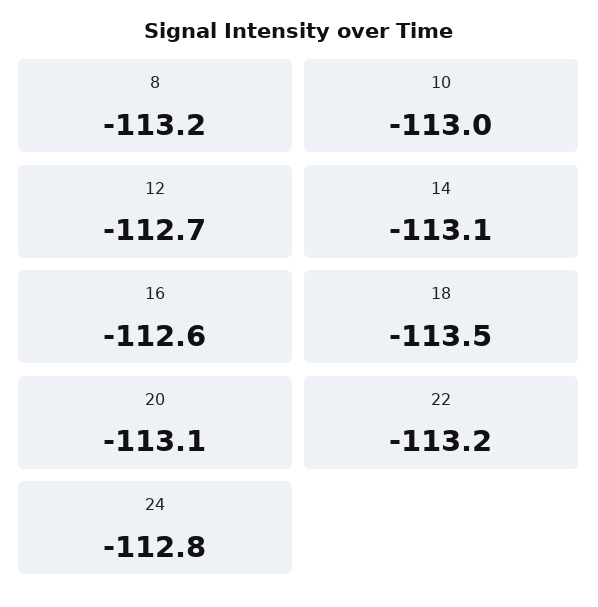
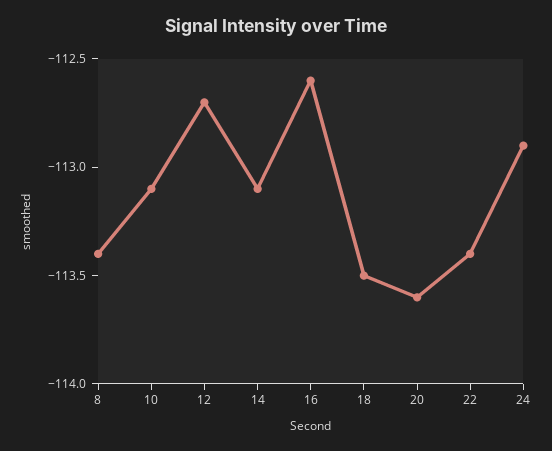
8: -113.2 -> -113.4
10: -113 -> -113.1
20: -113.1 -> -113.6
22: -113.2 -> -113.4
24: -112.8 -> -112.9

